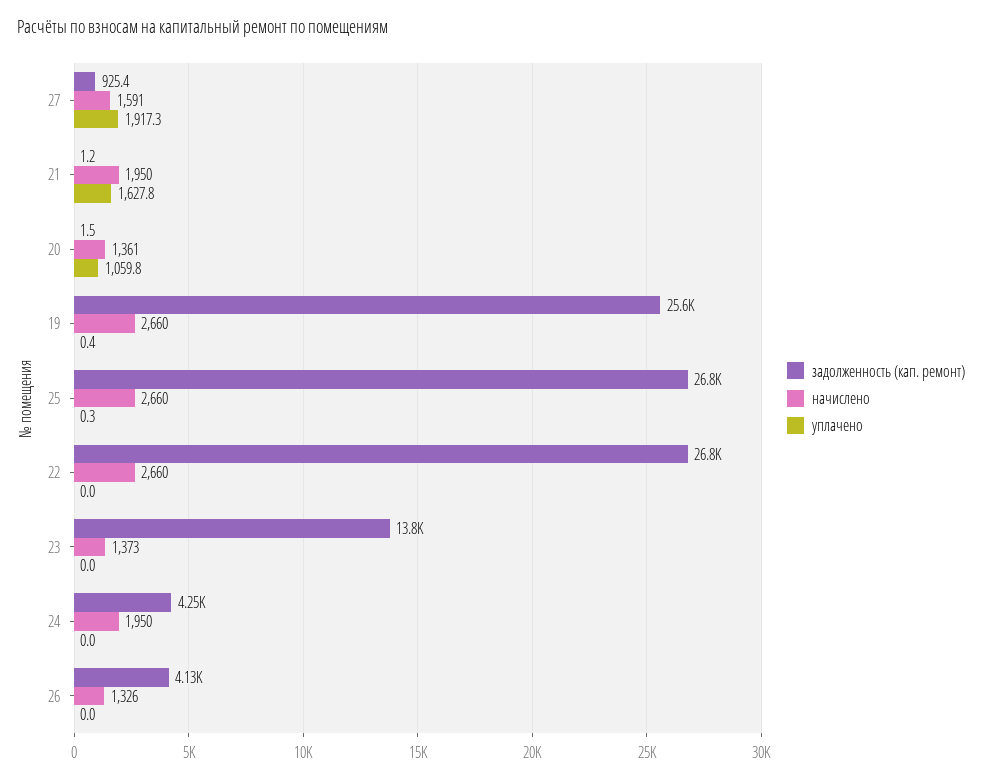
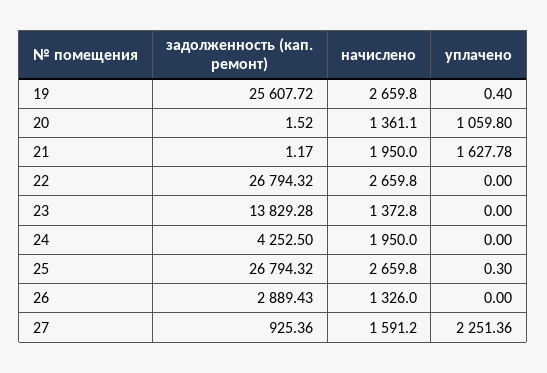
уплачено, 27: 1917.3 -> 2251.36
задолженность (кап. ремонт), 26: 4130 -> 2889.43

